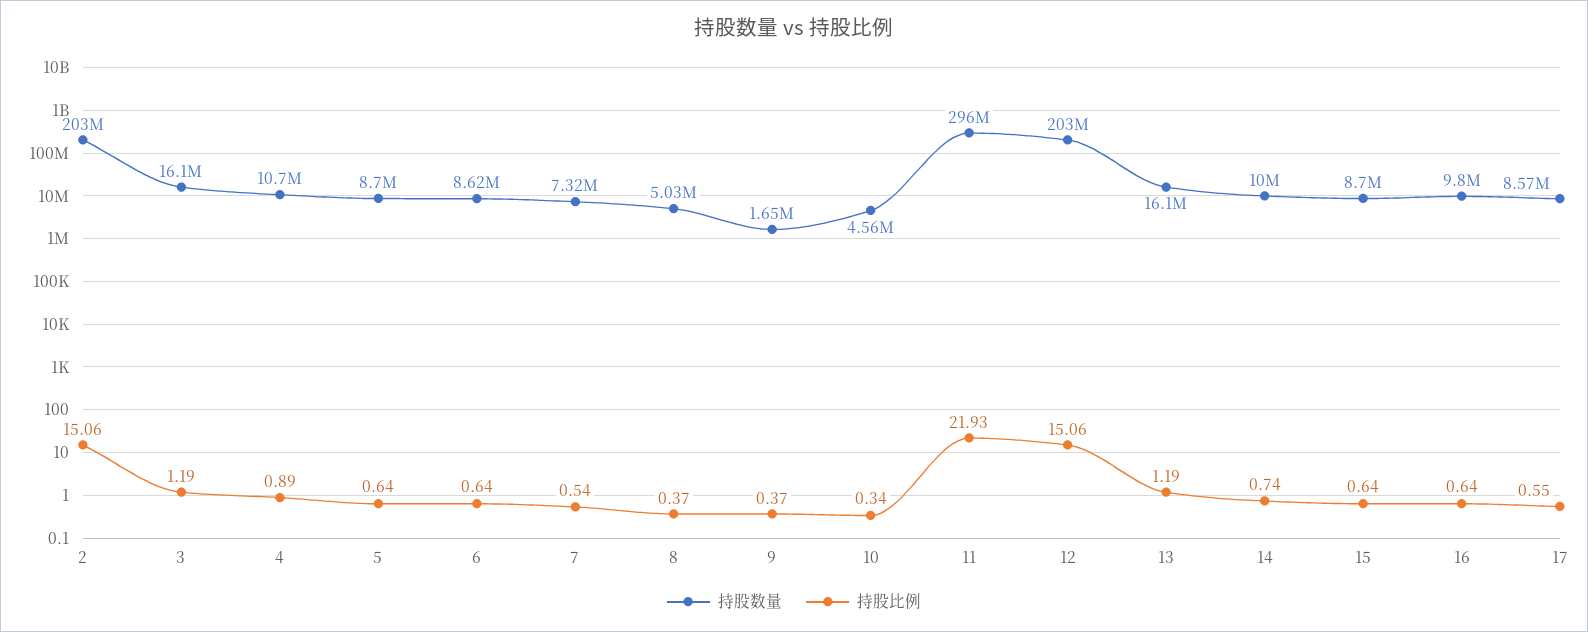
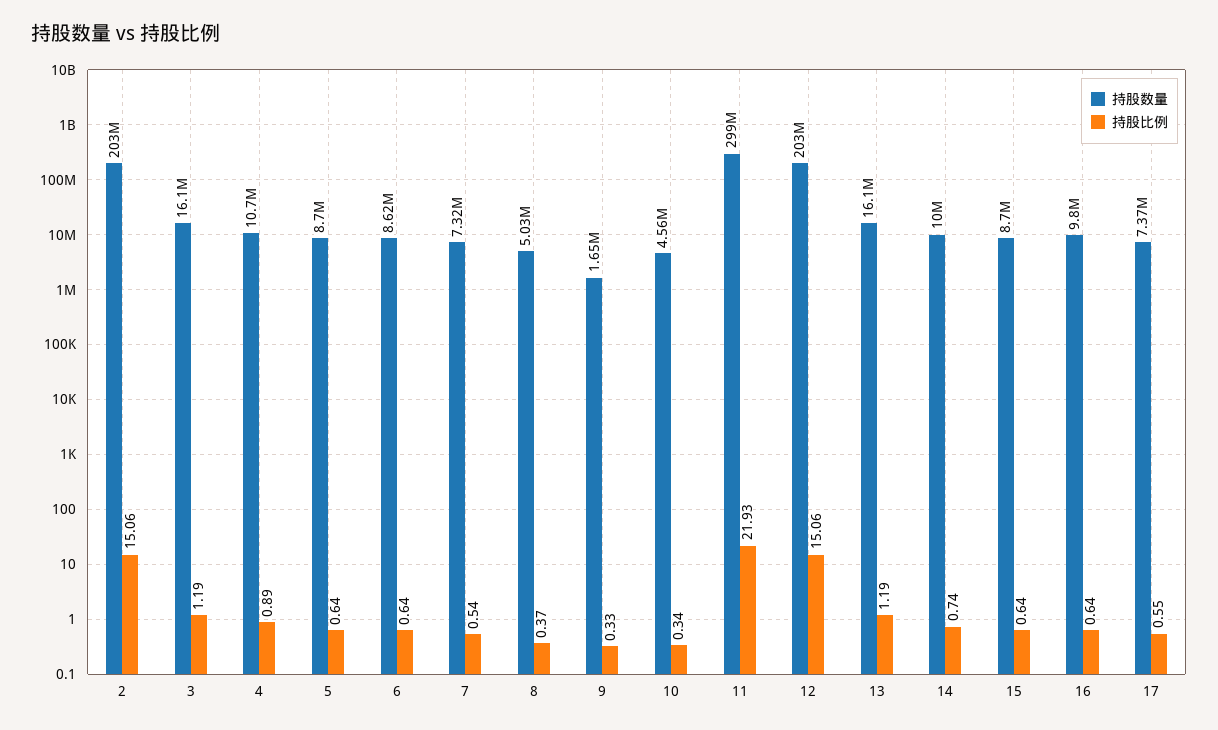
持股比例, 9: 0.37 -> 0.33
持股数量, 11: 296000000 -> 299000000
持股数量, 17: 8570000 -> 7370000

